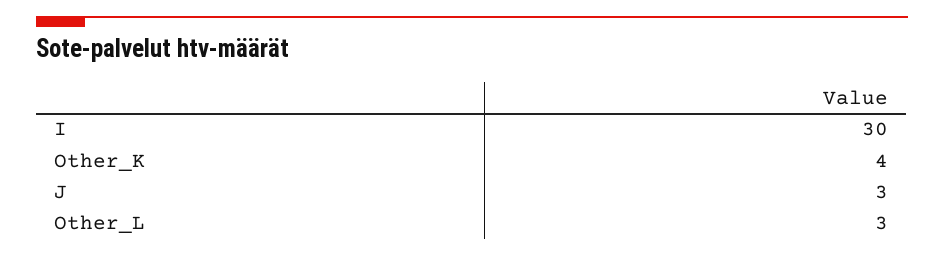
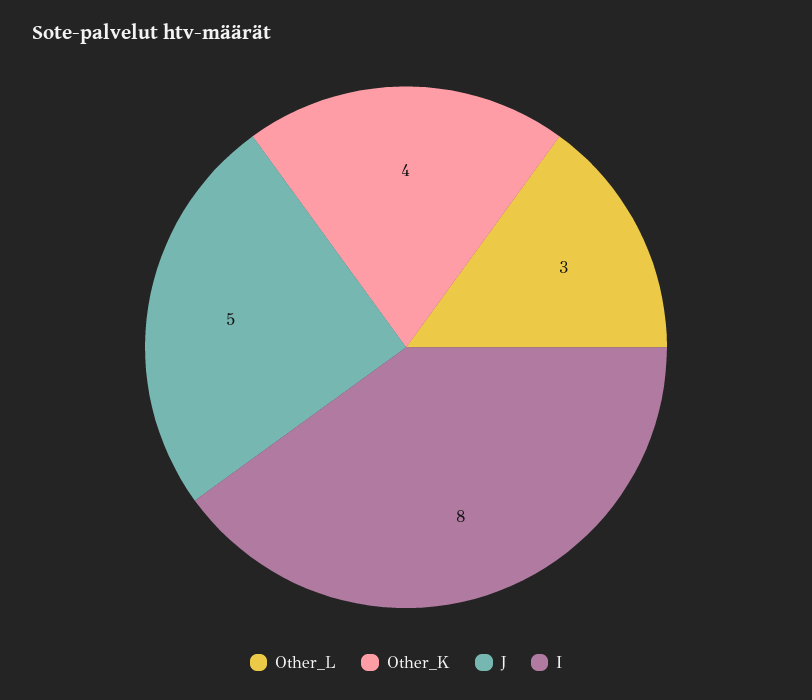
I: 30 -> 8
J: 3 -> 5

